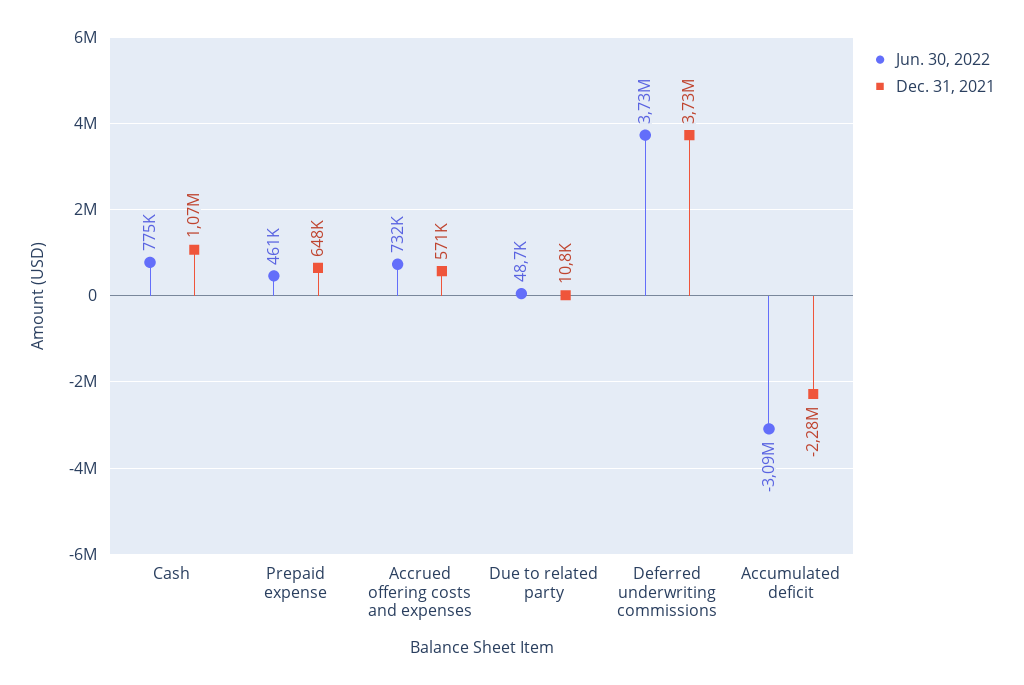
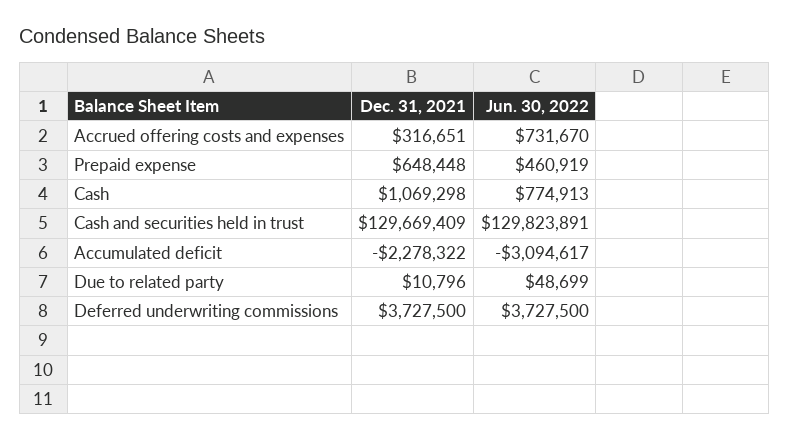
Dec. 31, 2021, Accrued offering costs and expenses: 571000 -> 316651
Dec. 31, 2021, Cash and securities held in trust: none -> 129669409
Jun. 30, 2022, Cash and securities held in trust: none -> 129823891

